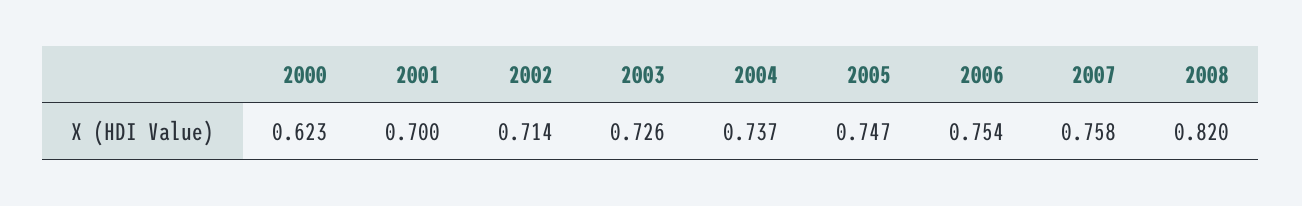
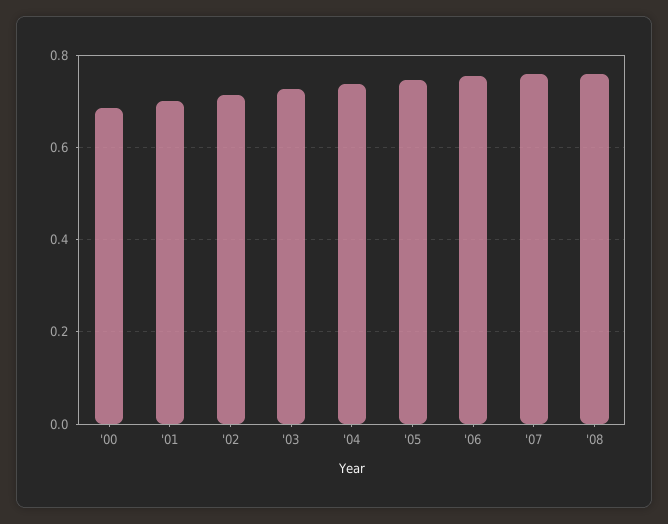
2000: 0.623 -> 0.68
2008: 0.82 -> 0.76

